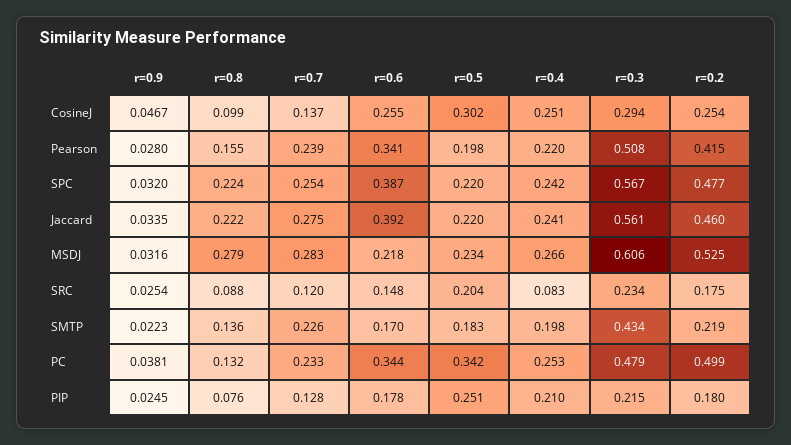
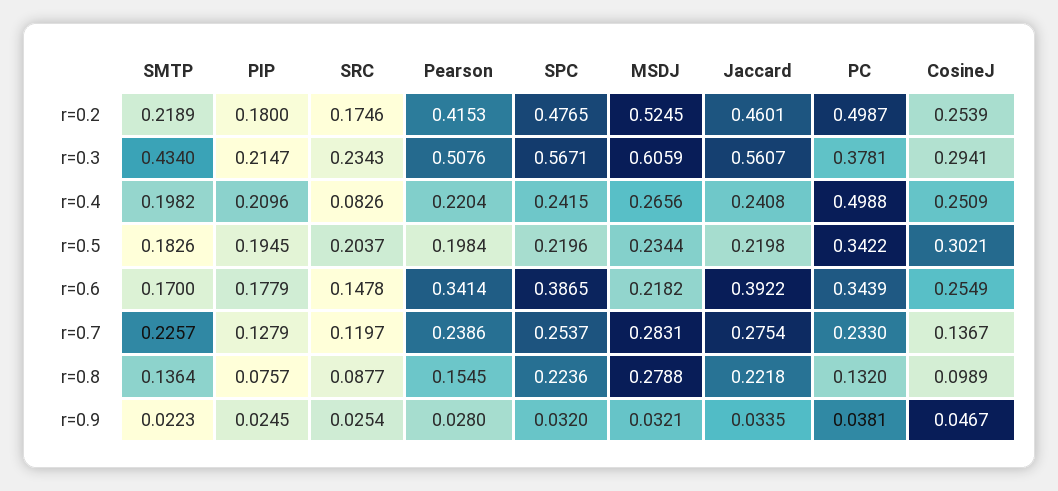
r=0.9, MSDJ: 0.0316 -> 0.0321
r=0.4, PC: 0.253 -> 0.4988
r=0.3, PC: 0.479 -> 0.3781
r=0.5, PIP: 0.251 -> 0.1945

